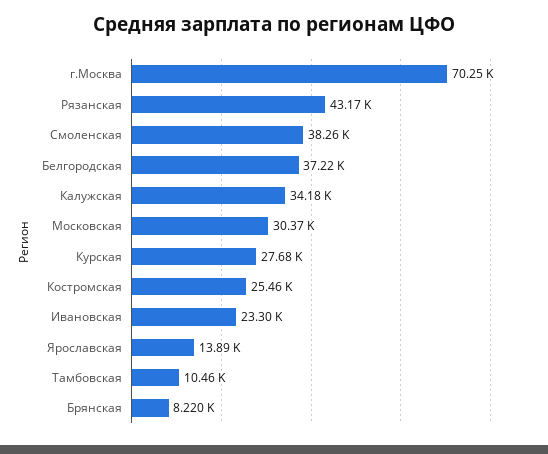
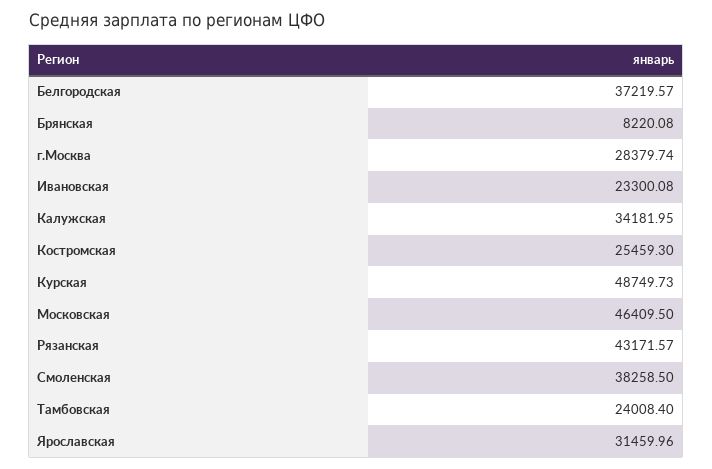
г.Москва: 70250 -> 28379.74
Московская: 30370 -> 46409.5
Курская: 27680 -> 48749.73
Ярославская: 13890 -> 31459.96
Тамбовская: 10460 -> 24008.4

